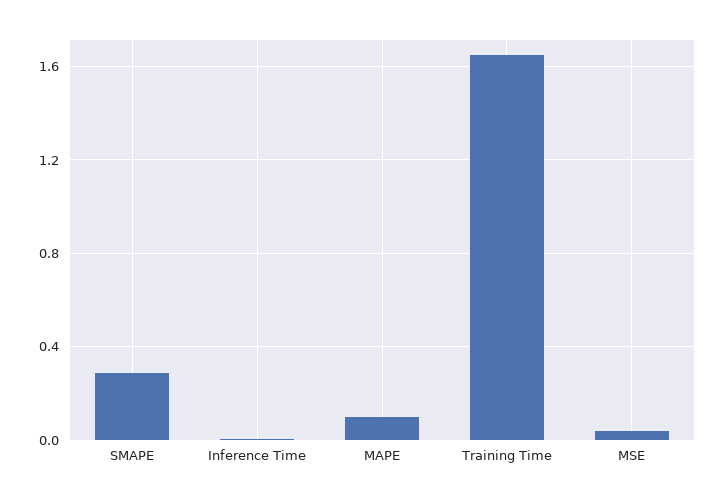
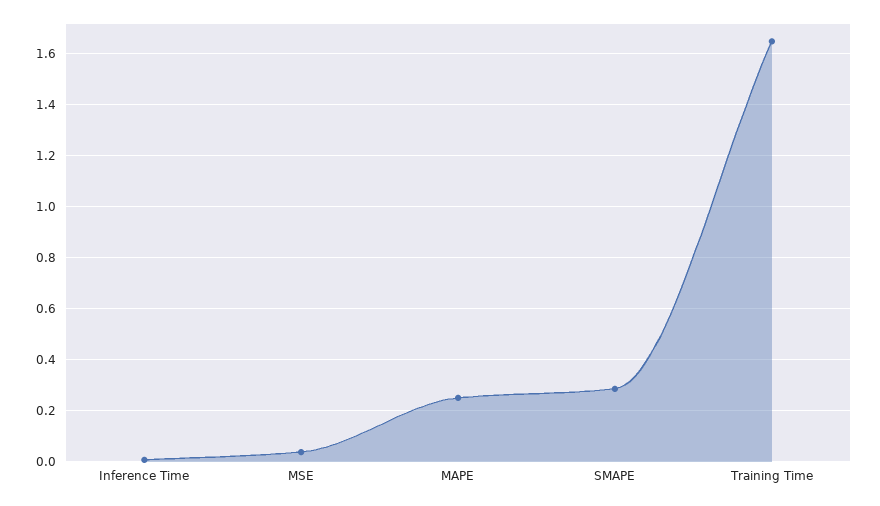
MAPE: 0.1 -> 0.25

